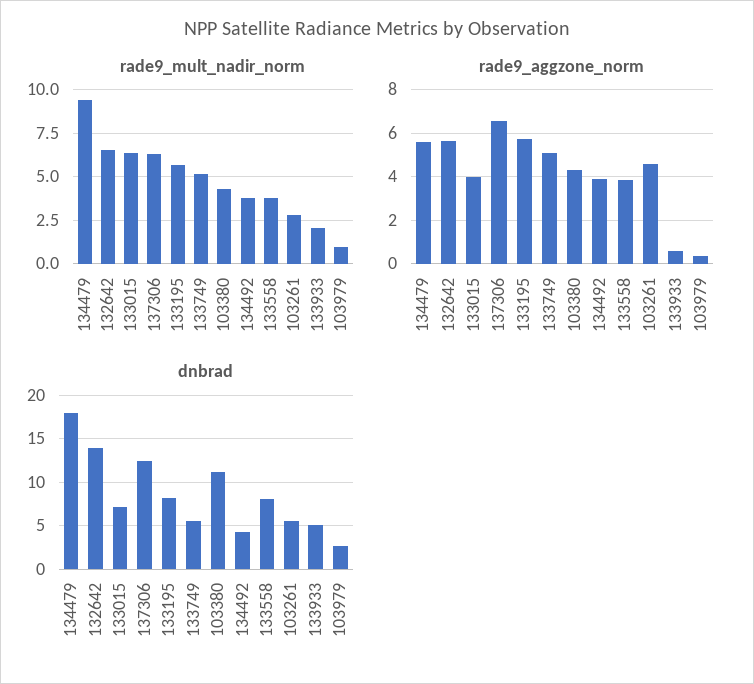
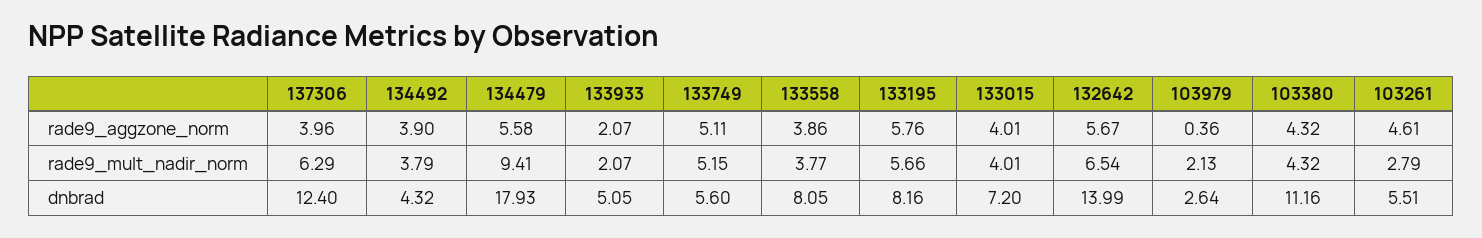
rade9_mult_nadir_norm, 133015: 6.5 -> 4.01
rade9_mult_nadir_norm, 103979: 1 -> 2.13
rade9_aggzone_norm, 137306: 6.5 -> 3.96
rade9_aggzone_norm, 133933: 0.5 -> 2.07

